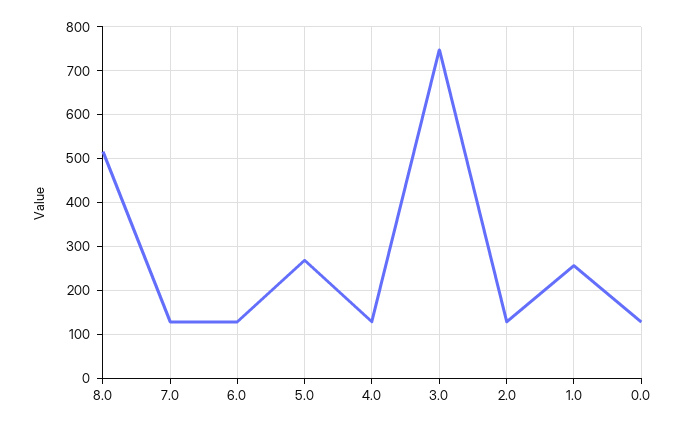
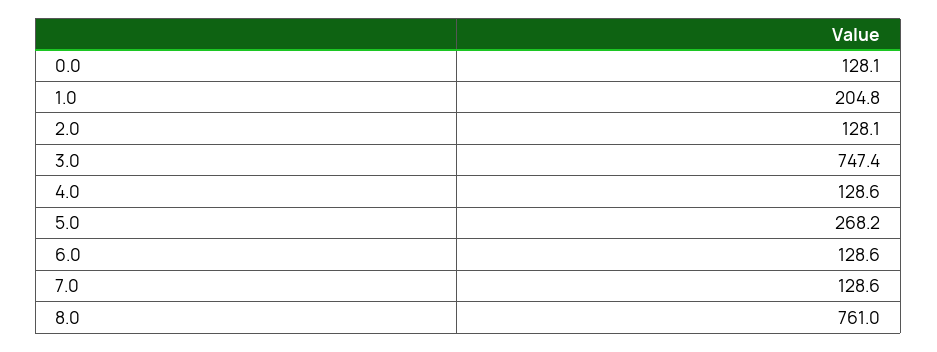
8.0: 520 -> 761
1.0: 260 -> 204.8

